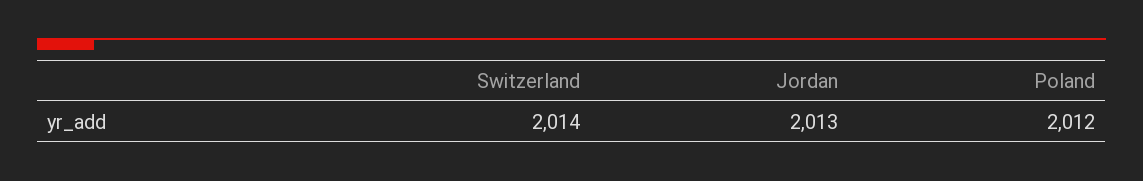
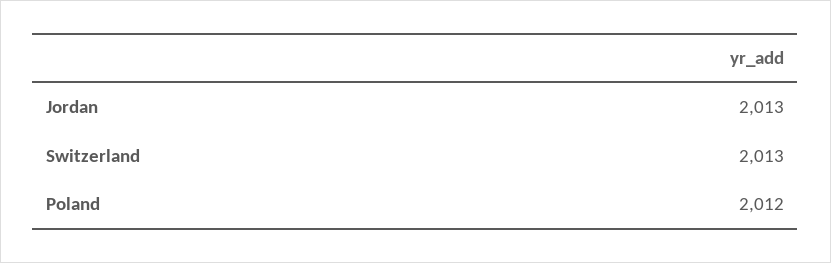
Switzerland: 2014 -> 2013

